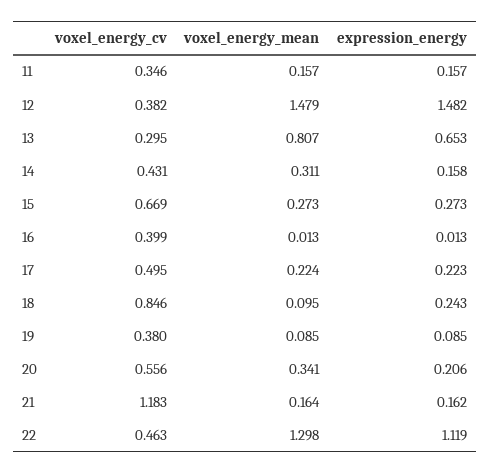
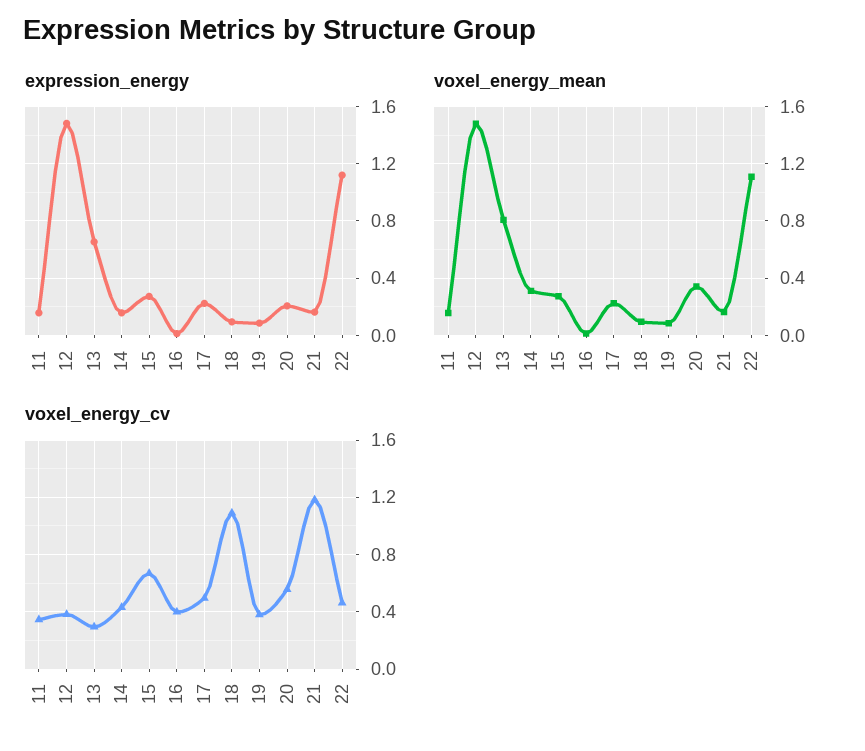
voxel_energy_cv, 18: 0.846 -> 1.1
expression_energy, 18: 0.243 -> 0.1
voxel_energy_mean, 22: 1.298 -> 1.1

